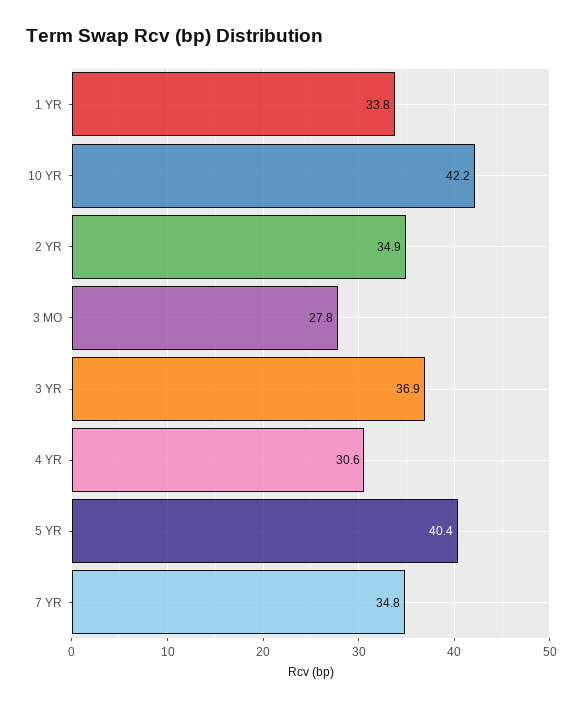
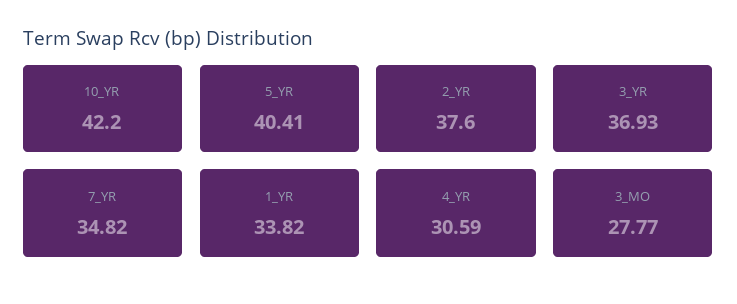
2 YR: 34.9 -> 37.6

